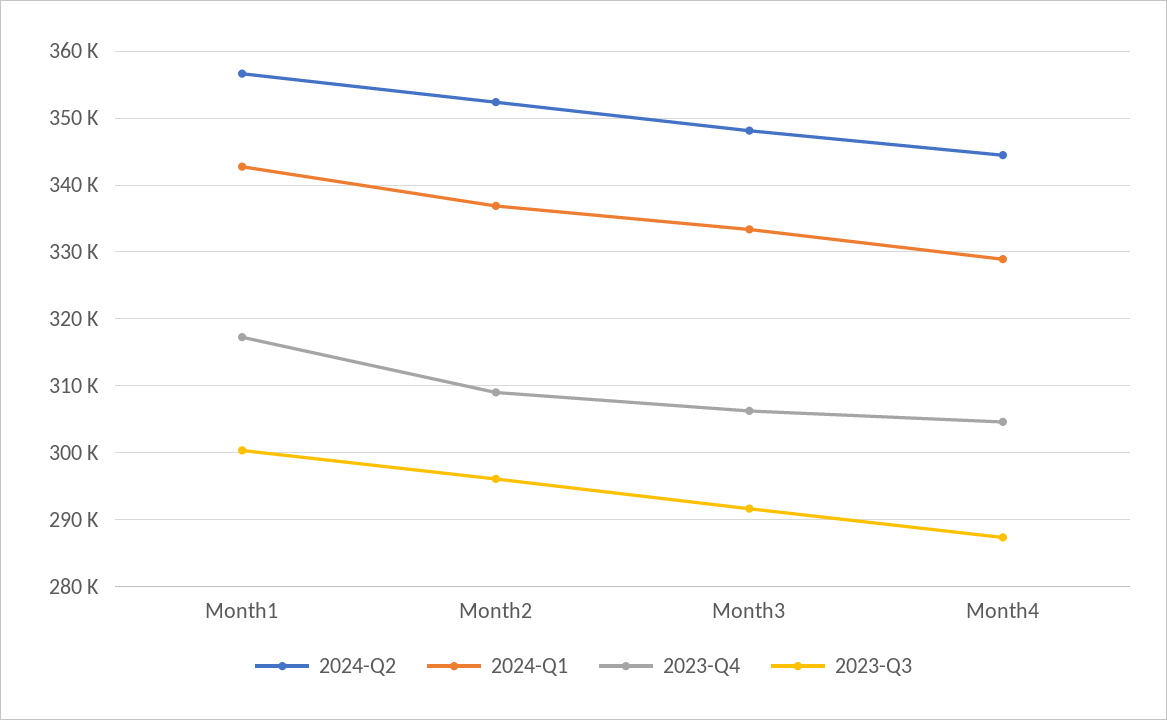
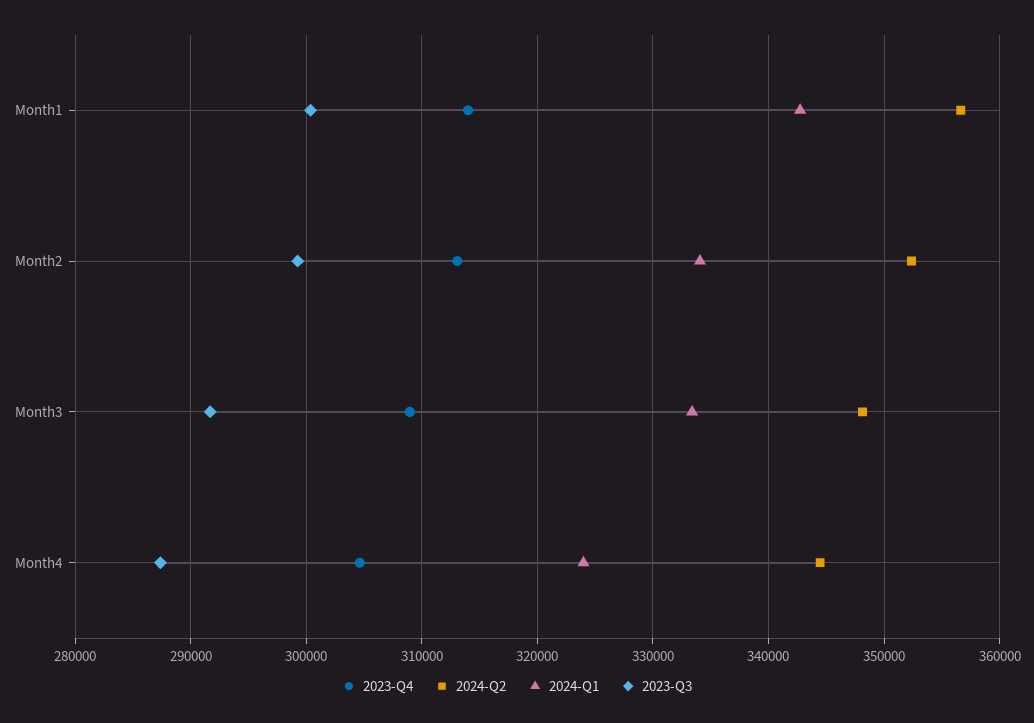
2023-Q4, Month1: 317000 -> 314000
2024-Q1, Month2: 337000 -> 334000
2023-Q4, Month2: 309000 -> 313000
2023-Q3, Month2: 296000 -> 299000
2023-Q4, Month3: 306000 -> 309000
2024-Q1, Month4: 329000 -> 324000

